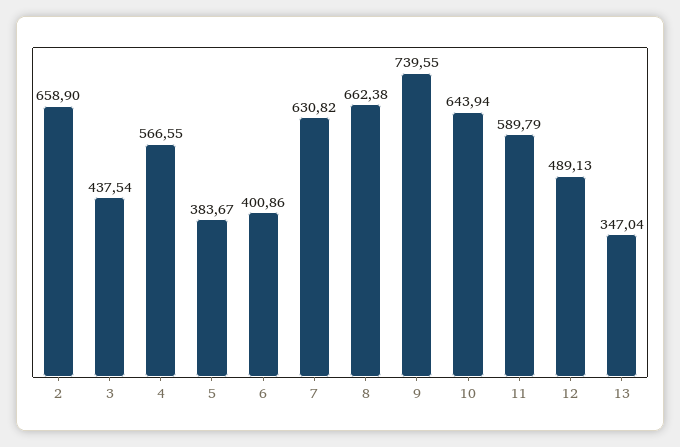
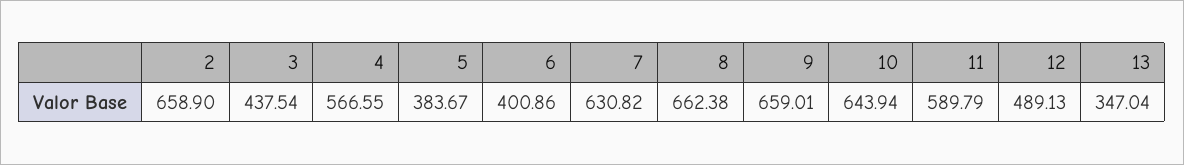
9: 739.55 -> 659.01

